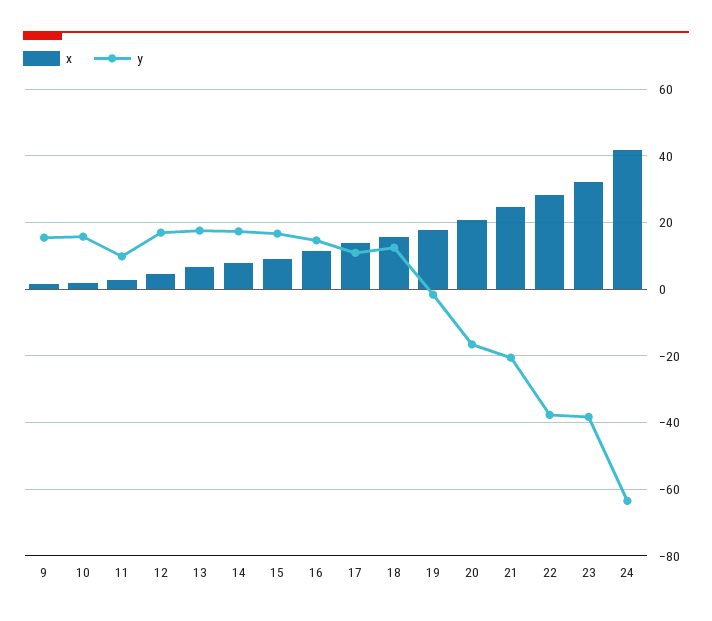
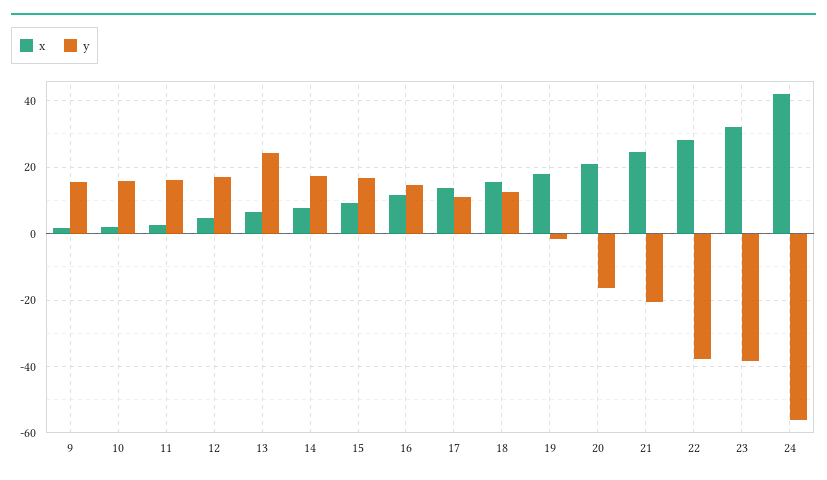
y, 11: 10 -> 16
y, 13: 18 -> 24
y, 24: -64 -> -56

